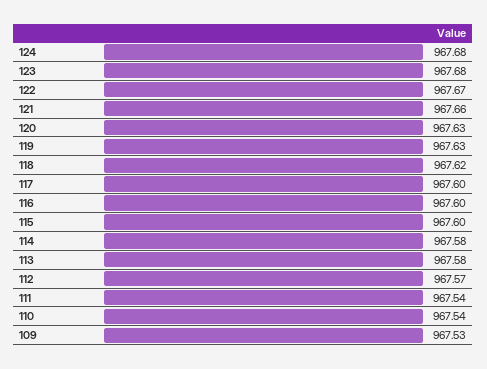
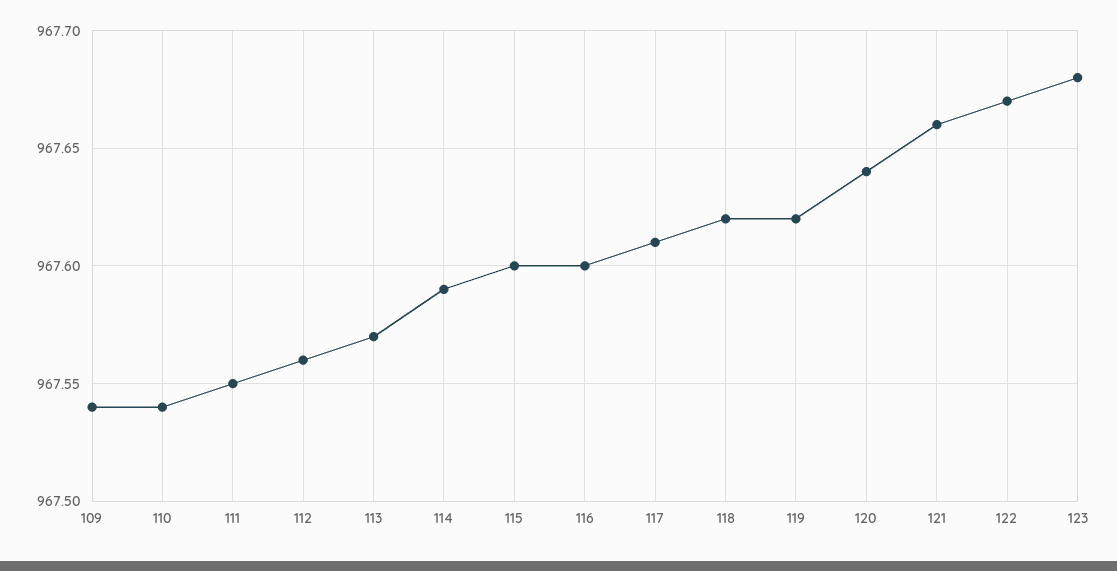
124: 967.68 -> none
120: 967.63 -> 967.64
119: 967.63 -> 967.62
117: 967.6 -> 967.61
114: 967.58 -> 967.59
113: 967.58 -> 967.57
112: 967.57 -> 967.56
111: 967.54 -> 967.55
109: 967.53 -> 967.54

